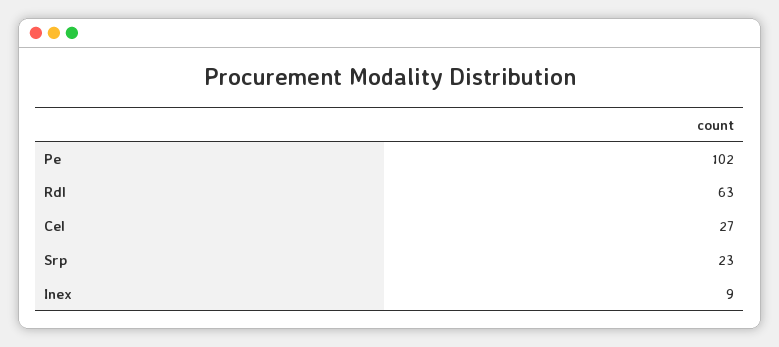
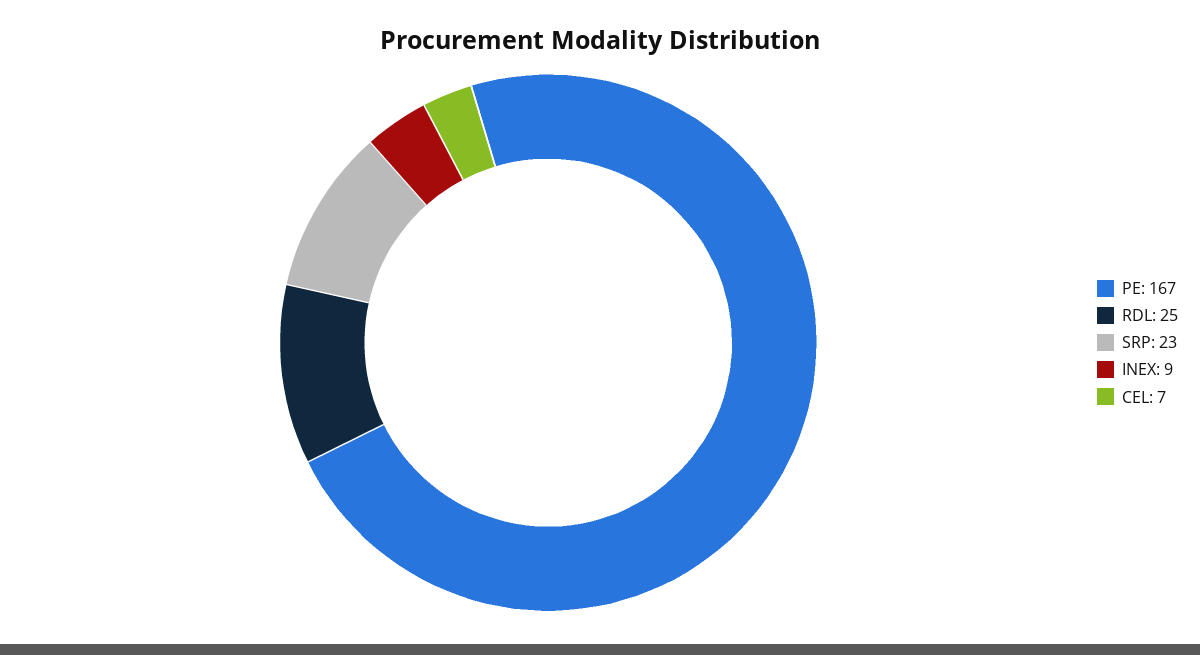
Pe: 102 -> 167
Rdl: 63 -> 25
Cel: 27 -> 7

